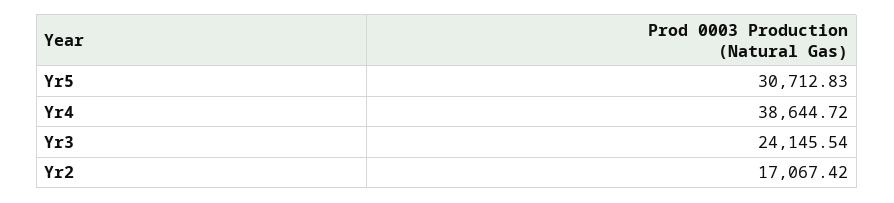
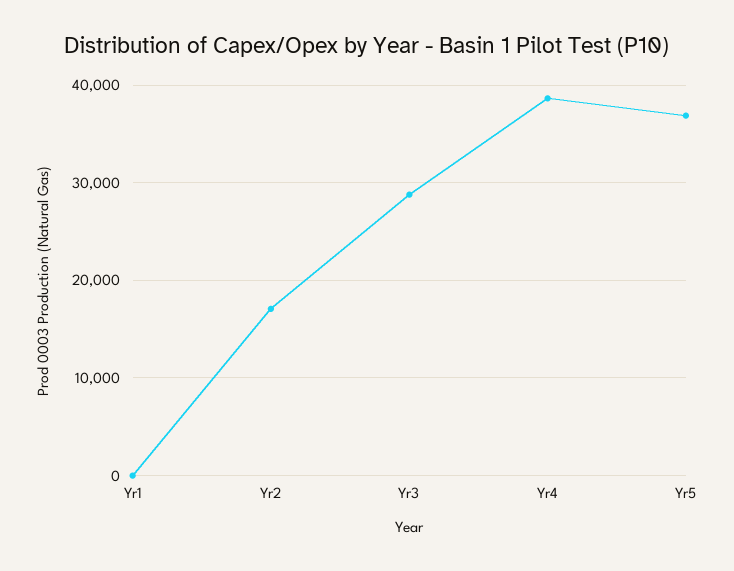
Yr5: 30712.83 -> 37000
Yr3: 24145.54 -> 29000
Yr1: none -> 0

